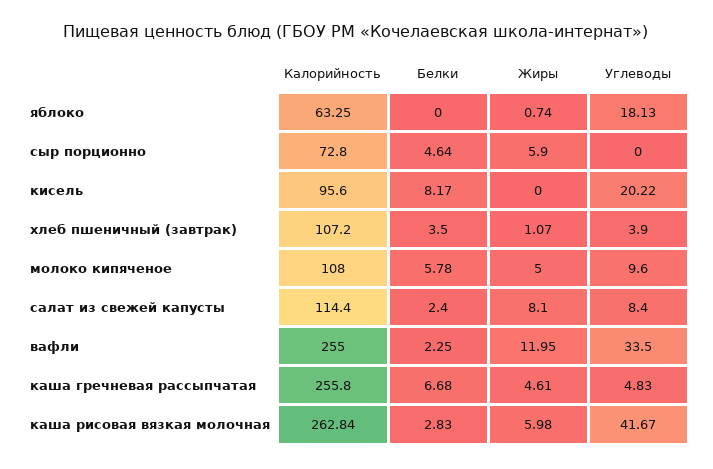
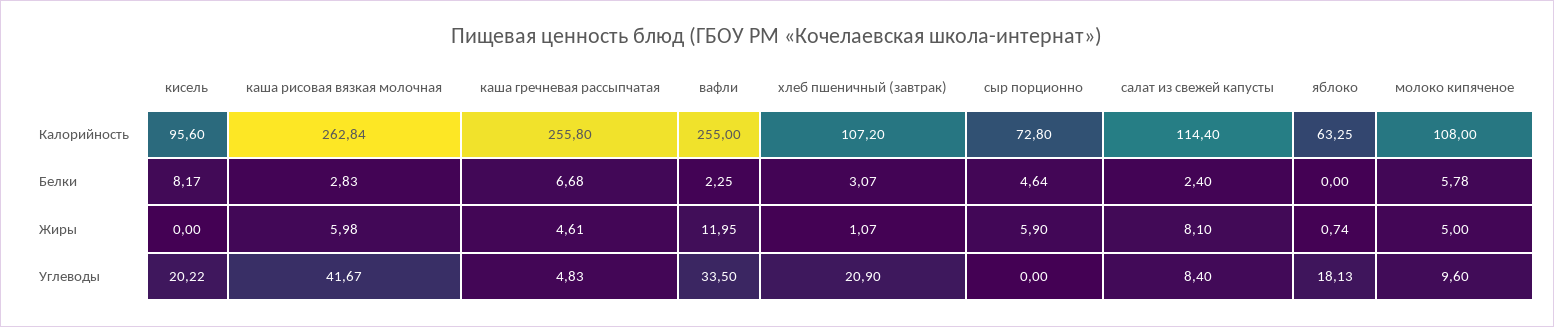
Белки, хлеб пшеничный (завтрак): 3.5 -> 3.07
Углеводы, хлеб пшеничный (завтрак): 3.9 -> 20.9

